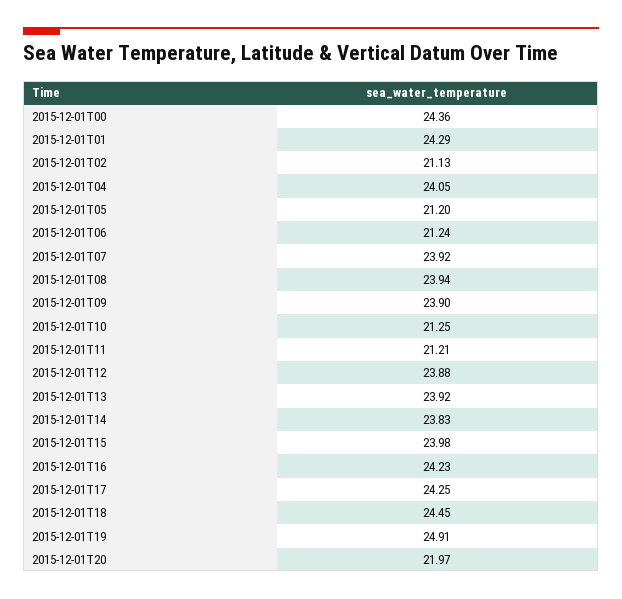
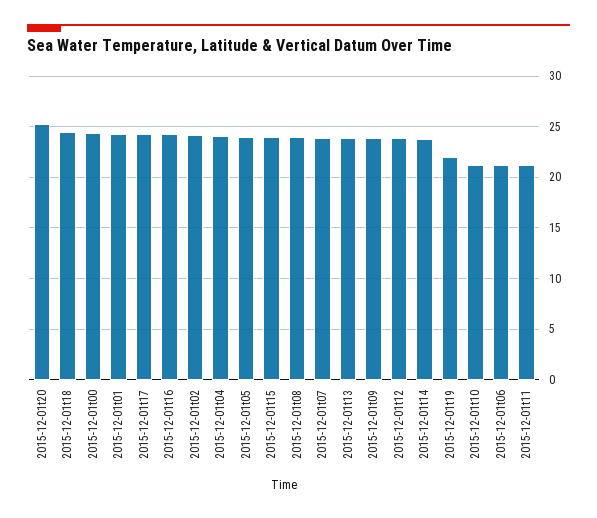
2015-12-01T02: 21.13 -> 24
2015-12-01T05: 21.2 -> 24
2015-12-01T19: 24.91 -> 22
2015-12-01T20: 21.97 -> 25

